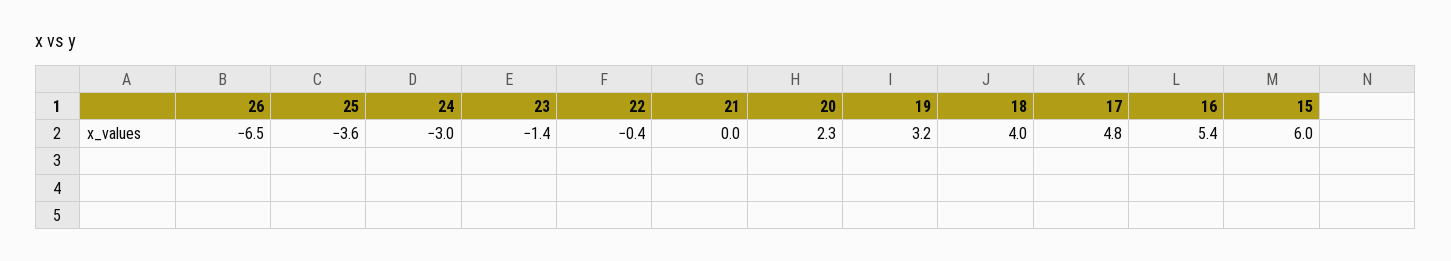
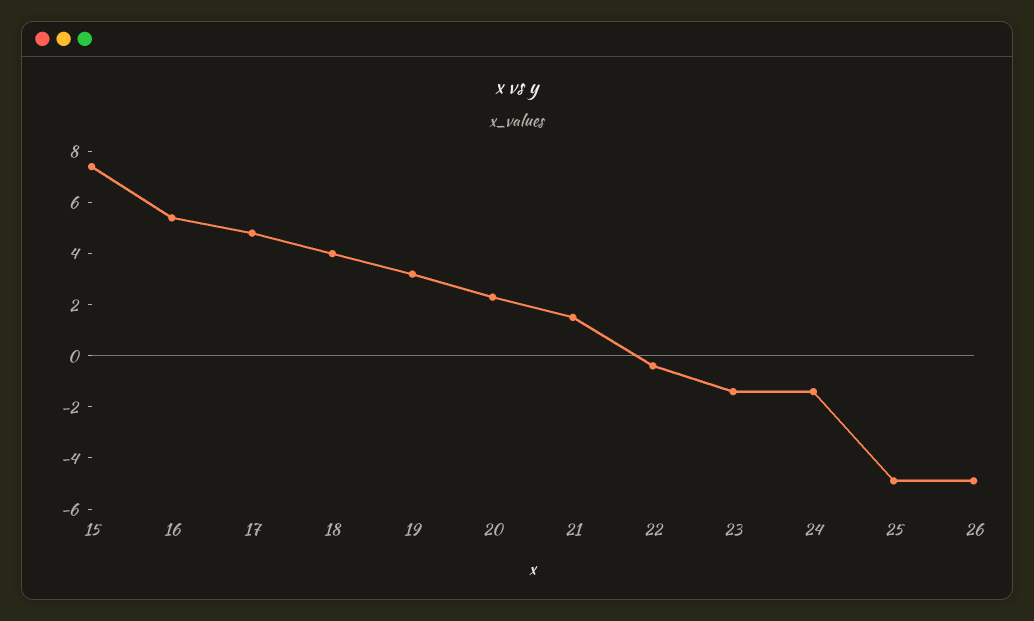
26: -6.5 -> -5
25: -3.6 -> -5
24: -3 -> -1.5
21: 0 -> 1.5
15: 6 -> 7.5

